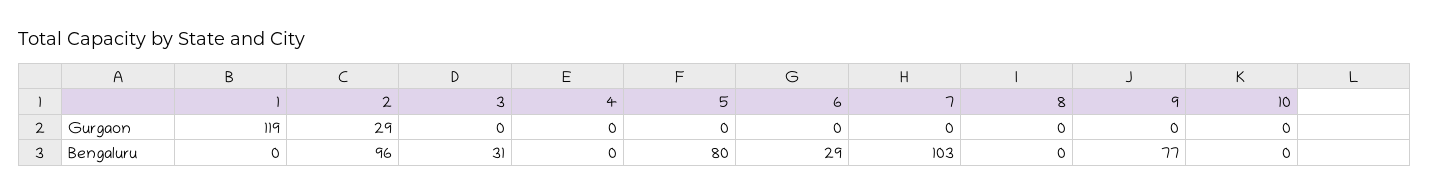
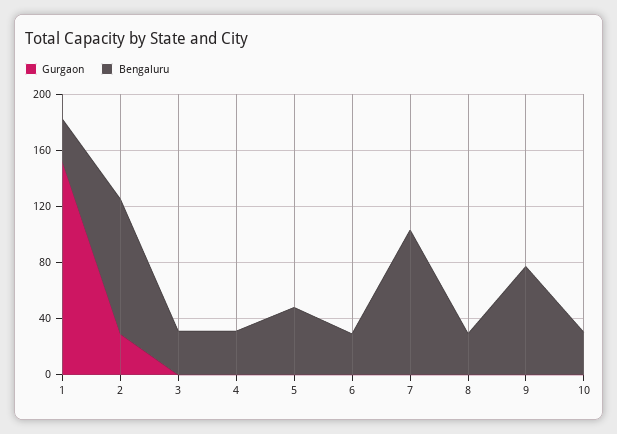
Gurgaon, 1: 119 -> 150
Bengaluru, 1: 0 -> 30
Bengaluru, 4: 0 -> 30
Bengaluru, 5: 80 -> 50
Bengaluru, 8: 0 -> 30
Bengaluru, 10: 0 -> 30

